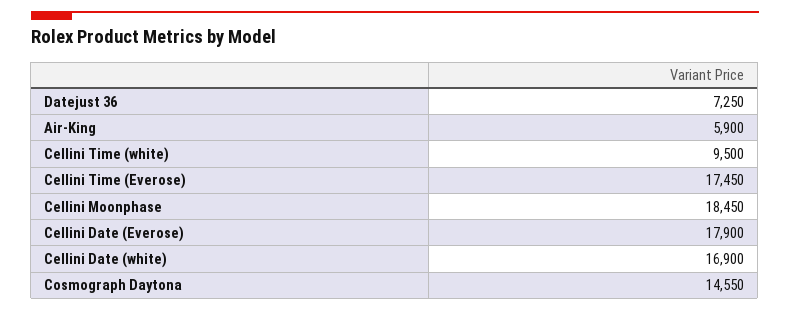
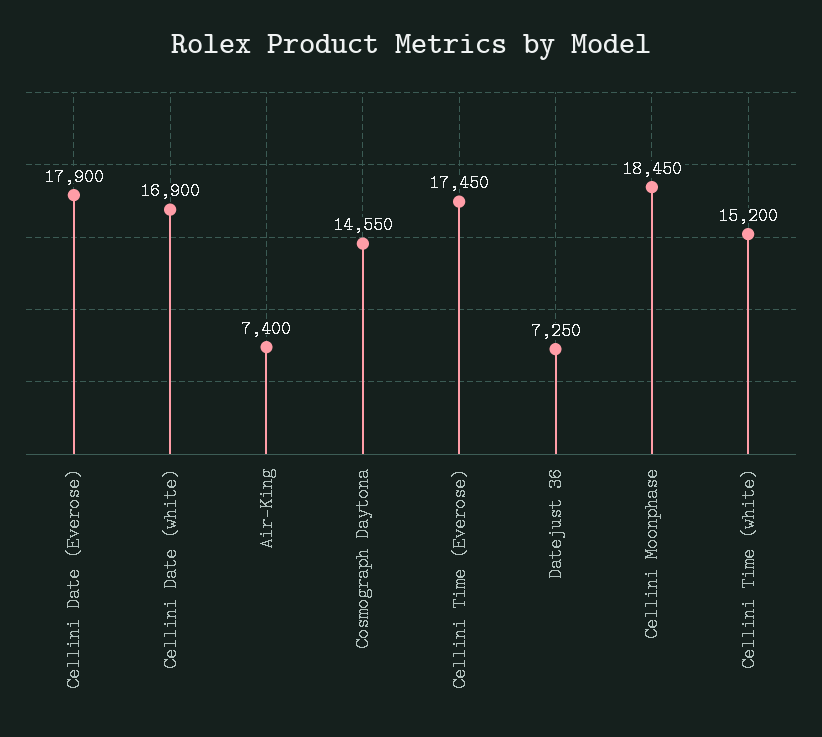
Air-King: 5900 -> 7400
Cellini Time (white): 9500 -> 15200

